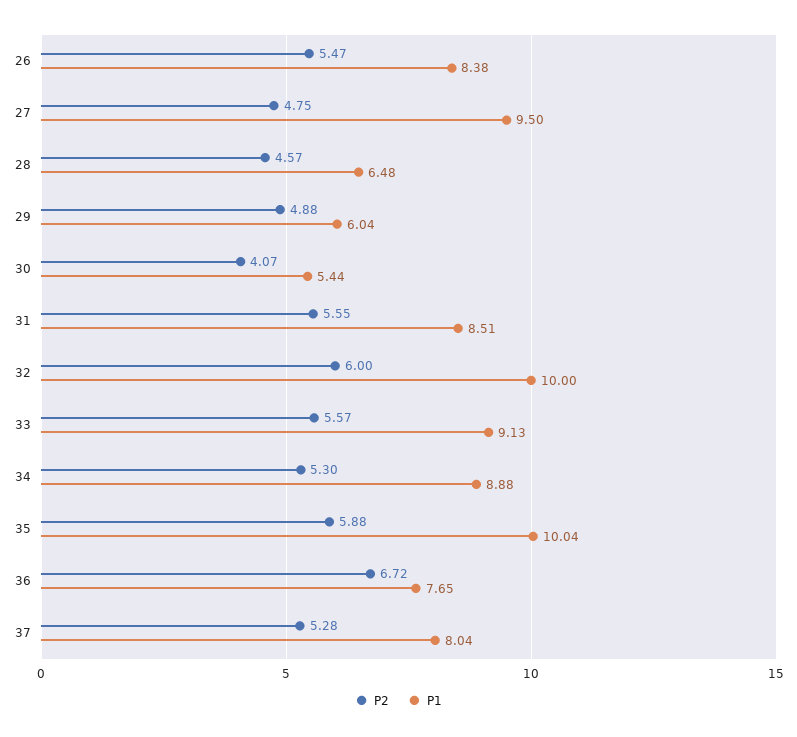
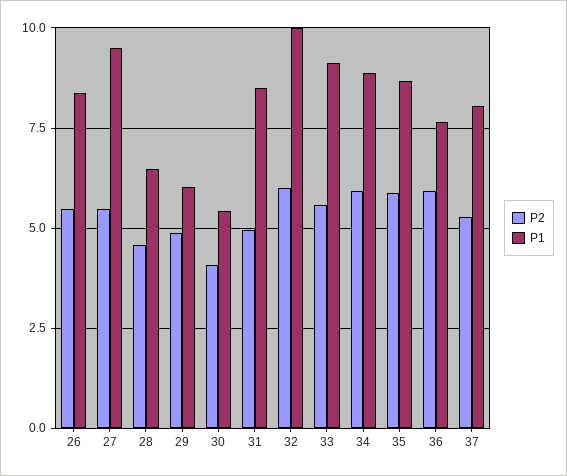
P2, 27: 4.75 -> 5.5
P2, 31: 5.55 -> 5
P2, 34: 5.3 -> 6
P1, 35: 10.04 -> 8.75
P2, 36: 6.72 -> 6

